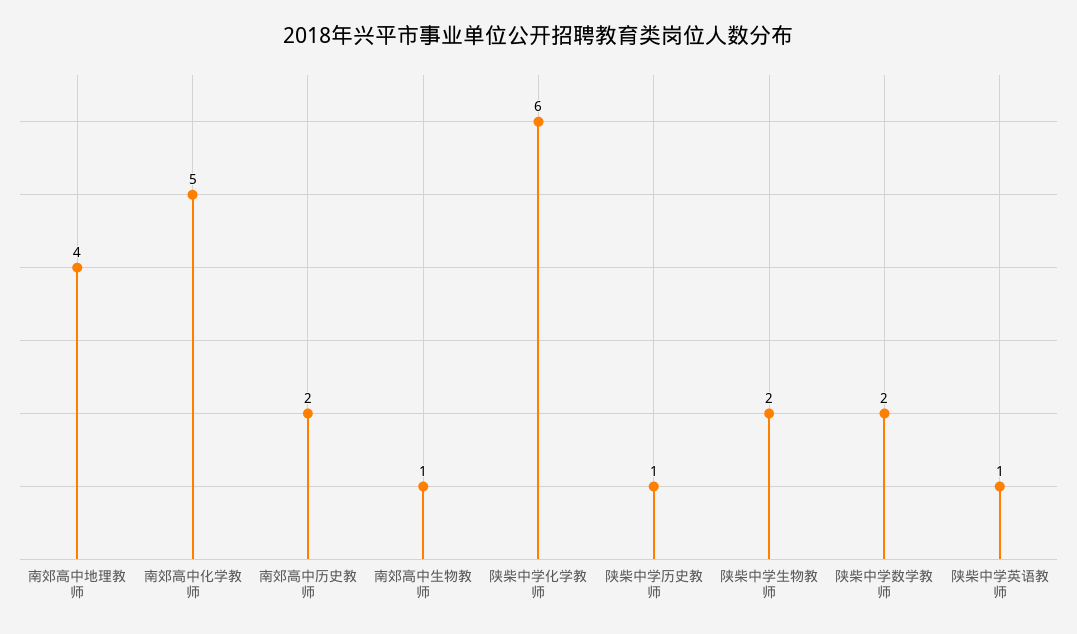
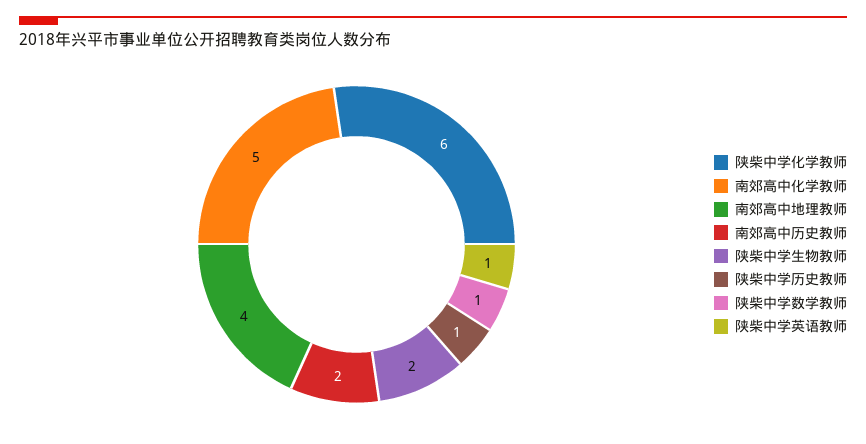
南郊高中生物教师: 1 -> none
陕柴中学数学教师: 2 -> 1

